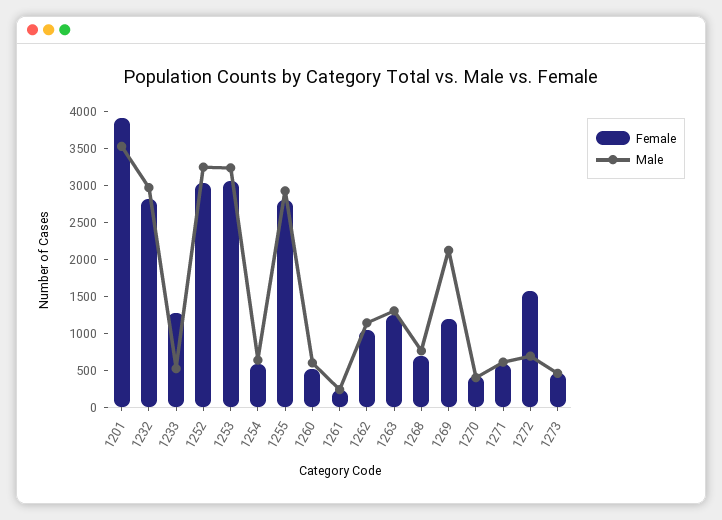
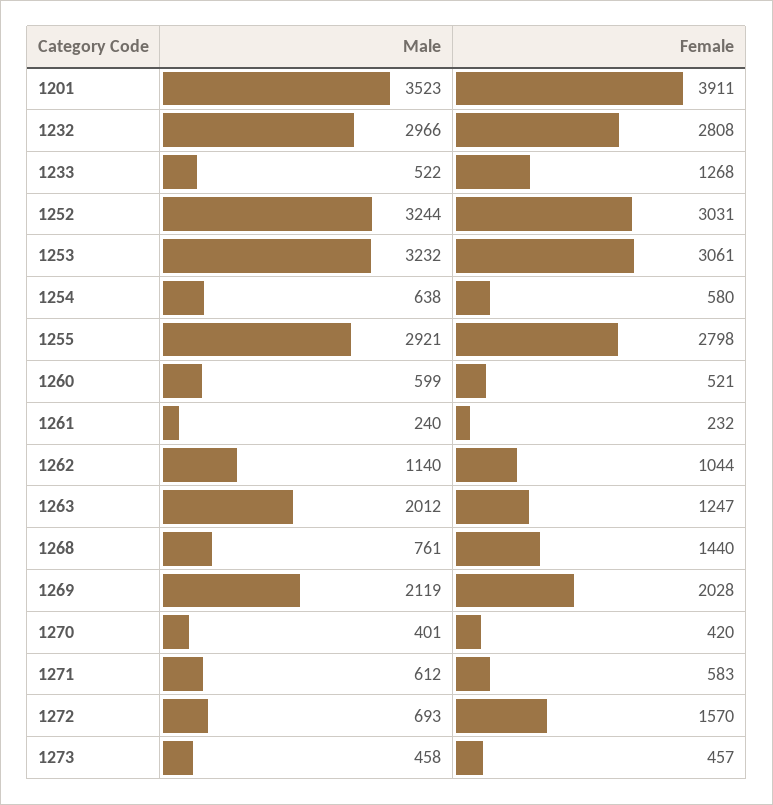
Male, 1263: 1250 -> 2012
Female, 1268: 750 -> 1440
Female, 1269: 1250 -> 2028

